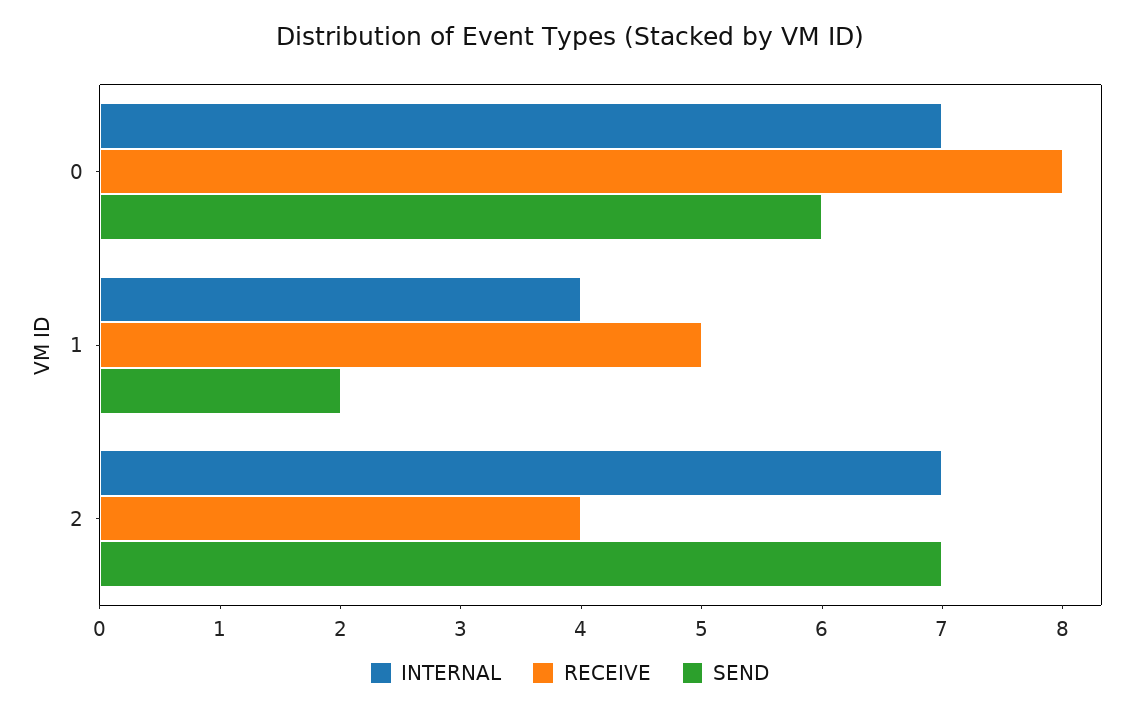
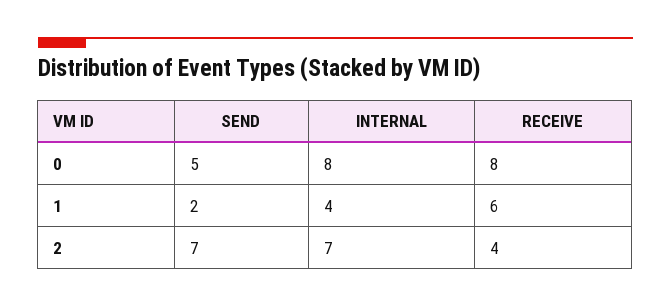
INTERNAL, 0: 7 -> 8
SEND, 0: 6 -> 5
RECEIVE, 1: 5 -> 6

